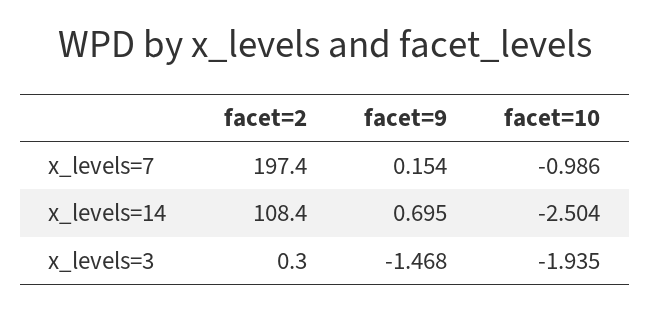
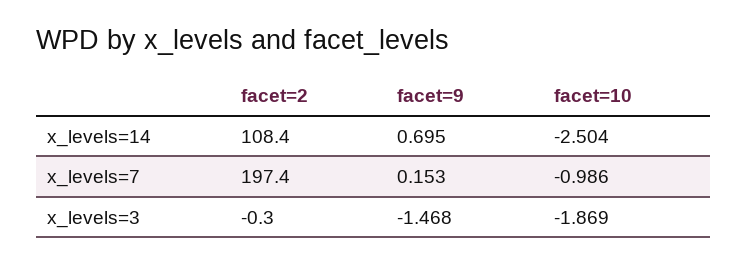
facet=9, x_levels=7: 0.154 -> 0.153
facet=2, x_levels=3: 0.3 -> -0.3
facet=10, x_levels=3: -1.935 -> -1.869

